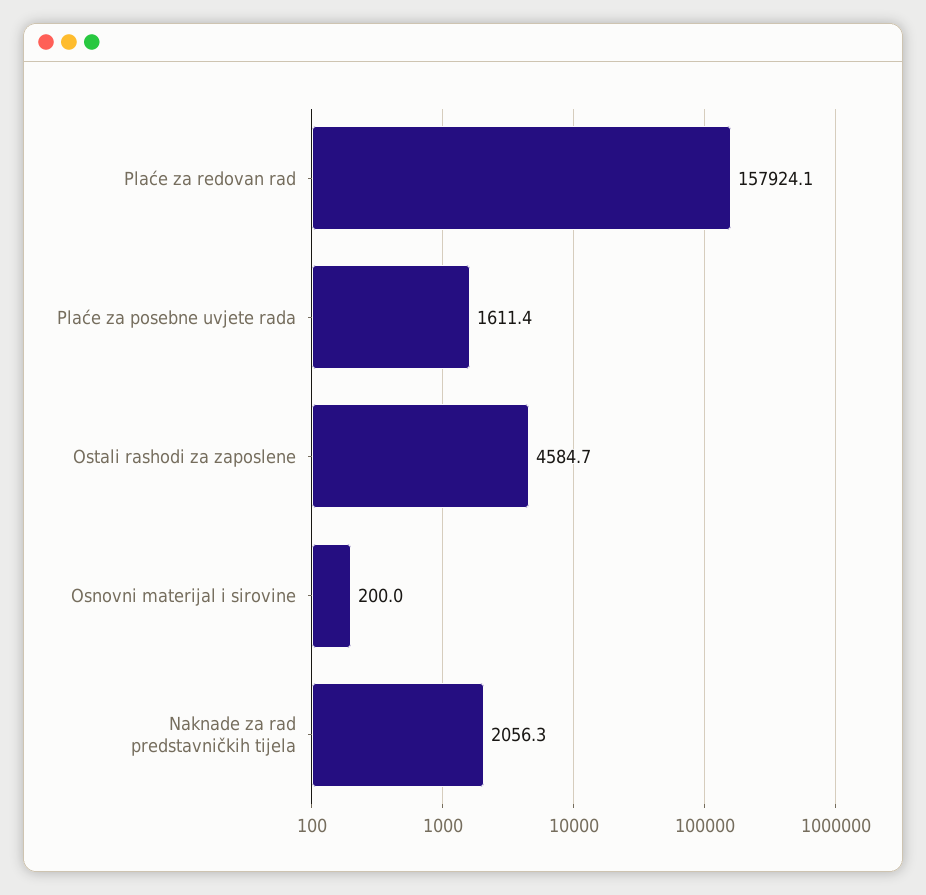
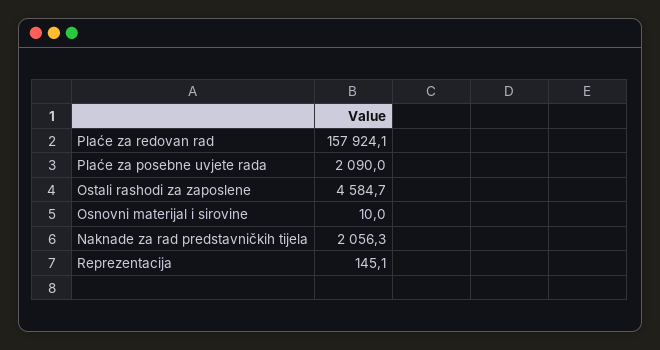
Plaće za posebne uvjete rada: 1611.4 -> 2090
Osnovni materijal i sirovine: 200 -> 10
Reprezentacija: none -> 145.1

